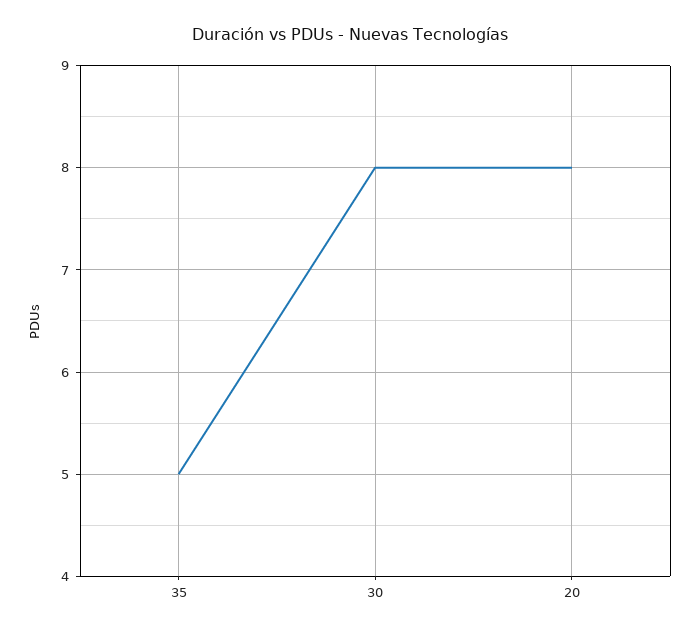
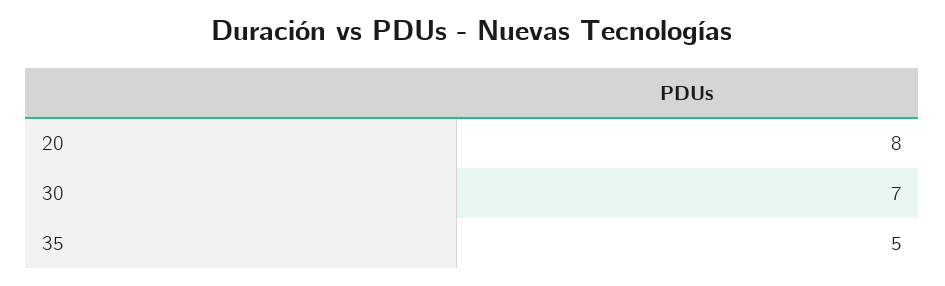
30: 8 -> 7

